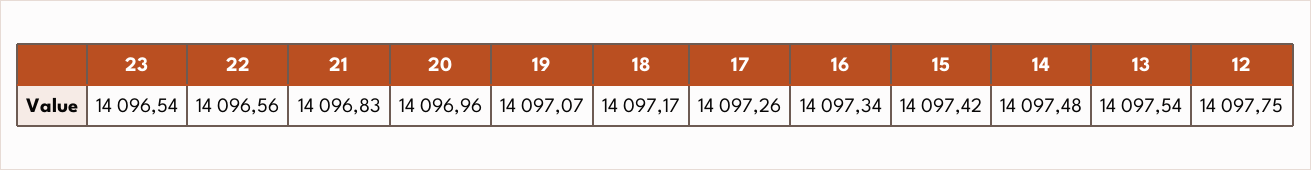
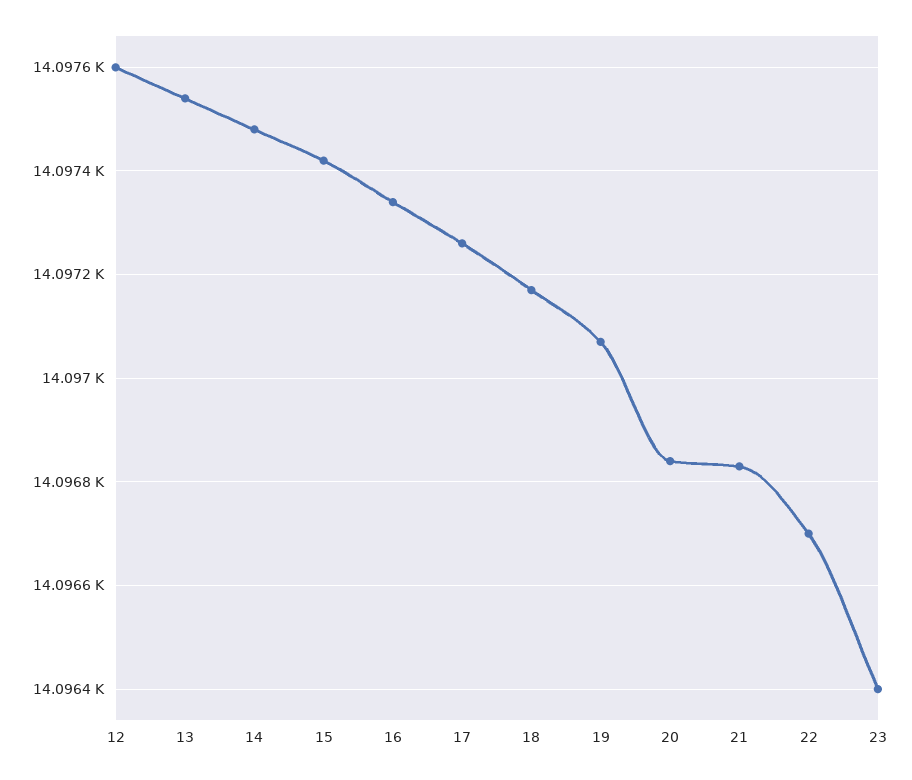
23: 14096.54 -> 14096.4
22: 14096.56 -> 14096.7
20: 14096.96 -> 14096.85
12: 14097.75 -> 14097.6

